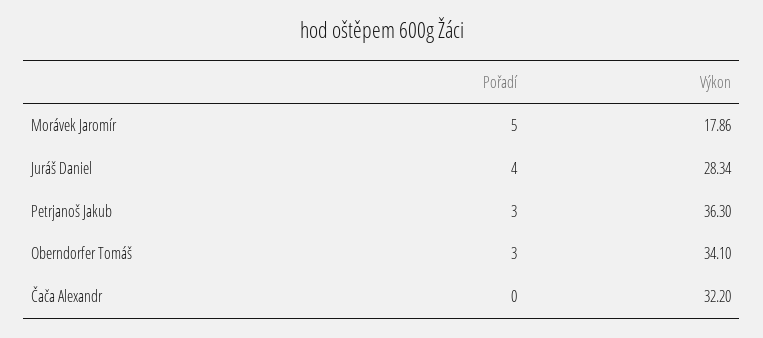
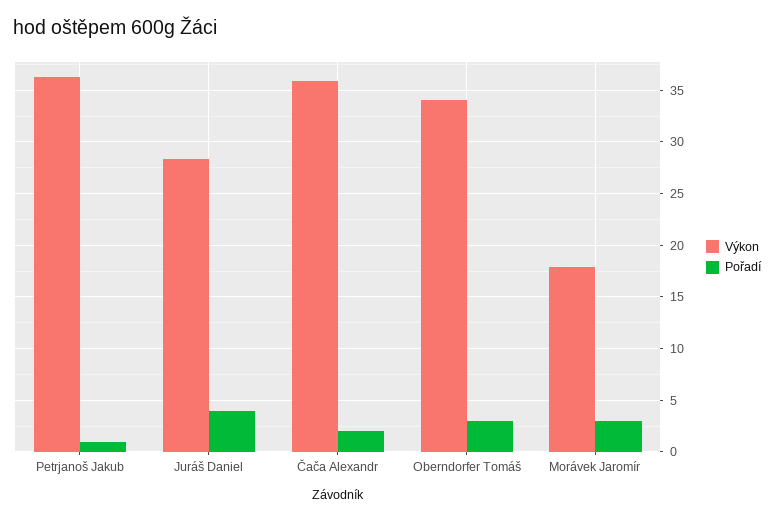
Pořadí, Morávek Jaromír: 5 -> 3
Pořadí, Petrjanoš Jakub: 3 -> 1
Pořadí, Čača Alexandr: 0 -> 2
Výkon, Čača Alexandr: 32.2 -> 36

